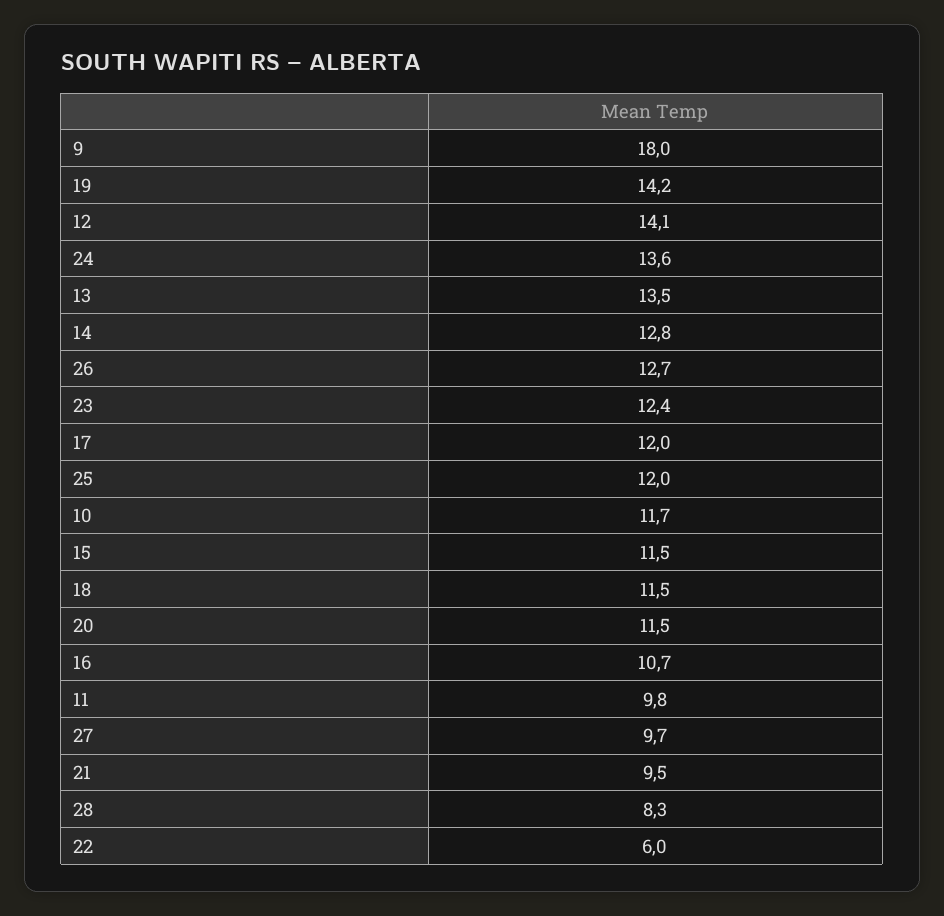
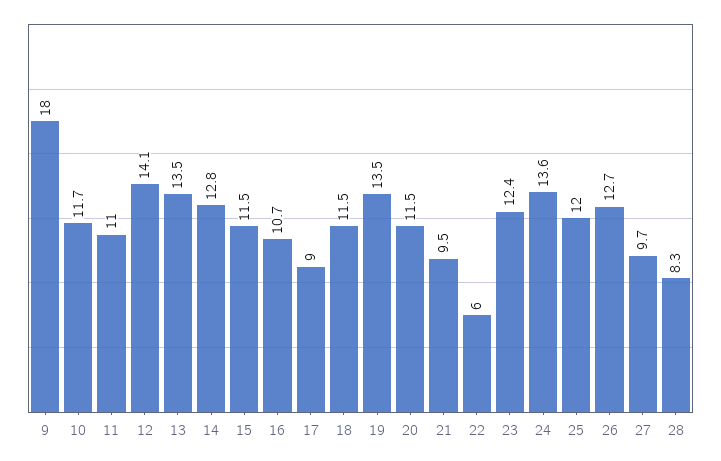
19: 14.2 -> 13.5
17: 12 -> 9
11: 9.8 -> 11

